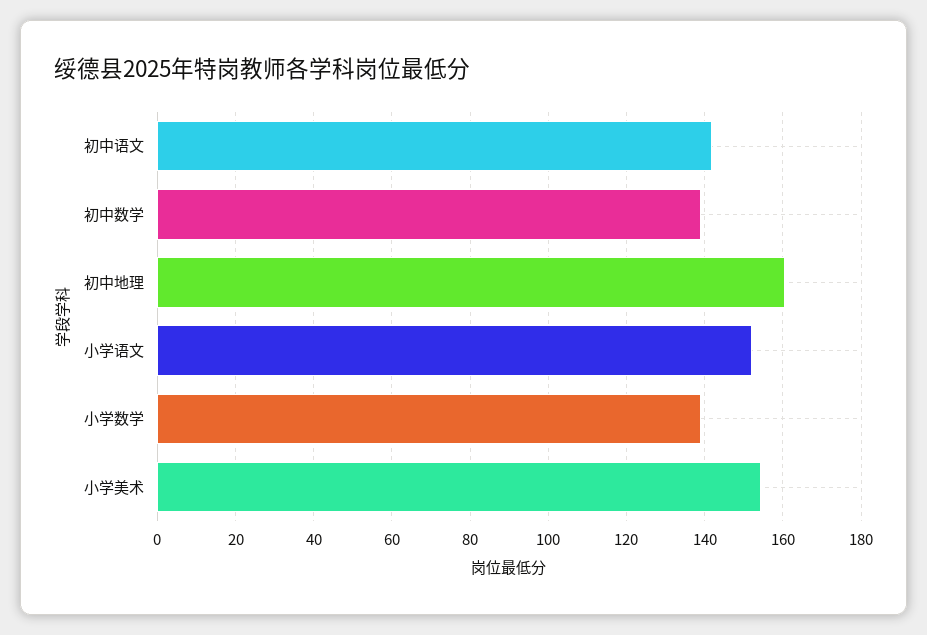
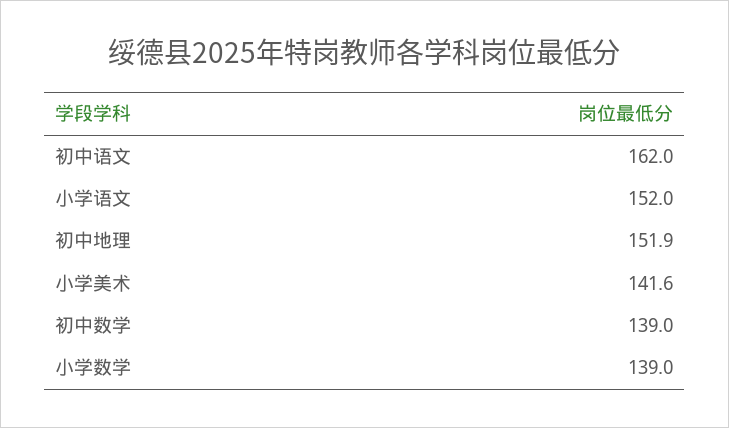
初中语文: 142 -> 162
初中地理: 160 -> 151.9
小学美术: 154 -> 141.6

